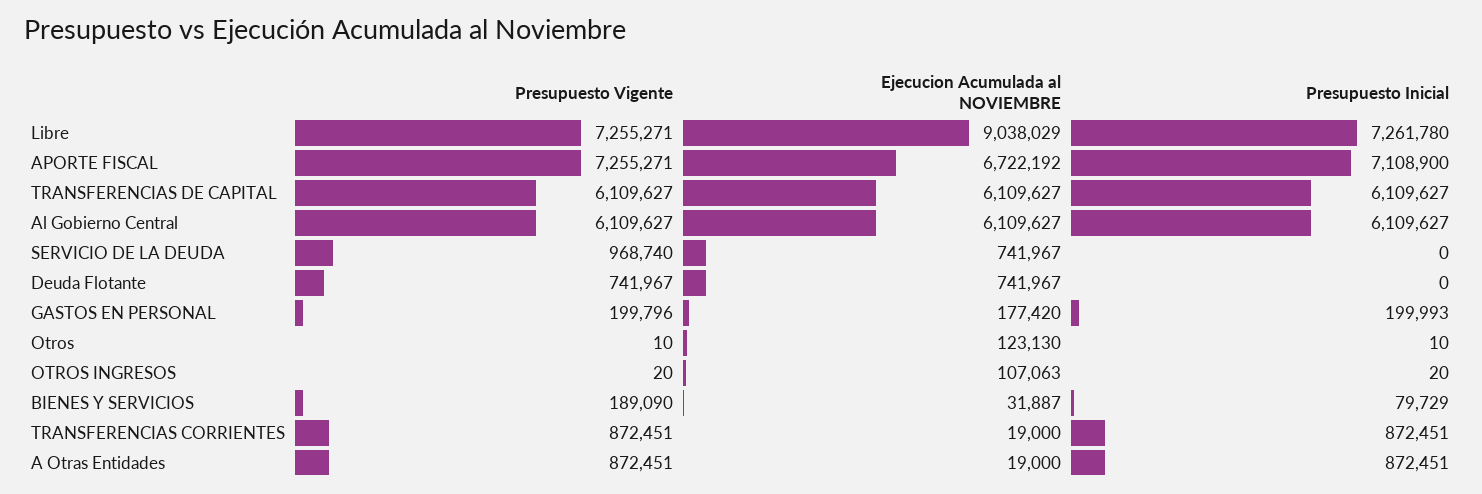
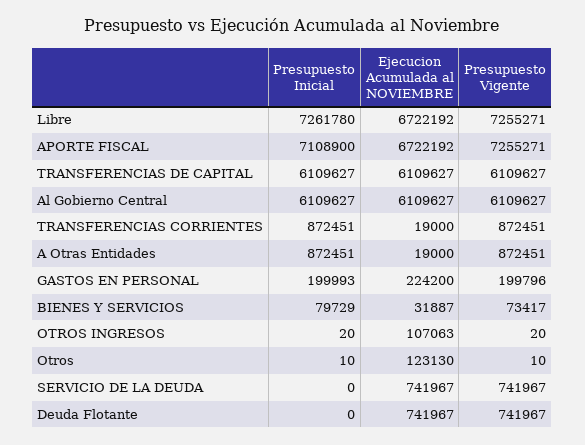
Ejecucion Acumulada al NOVIEMBRE, Libre: 9038029 -> 6722192
Presupuesto Vigente, SERVICIO DE LA DEUDA: 968740 -> 741967
Ejecucion Acumulada al NOVIEMBRE, GASTOS EN PERSONAL: 177420 -> 224200
Presupuesto Vigente, BIENES Y SERVICIOS: 189090 -> 73417

